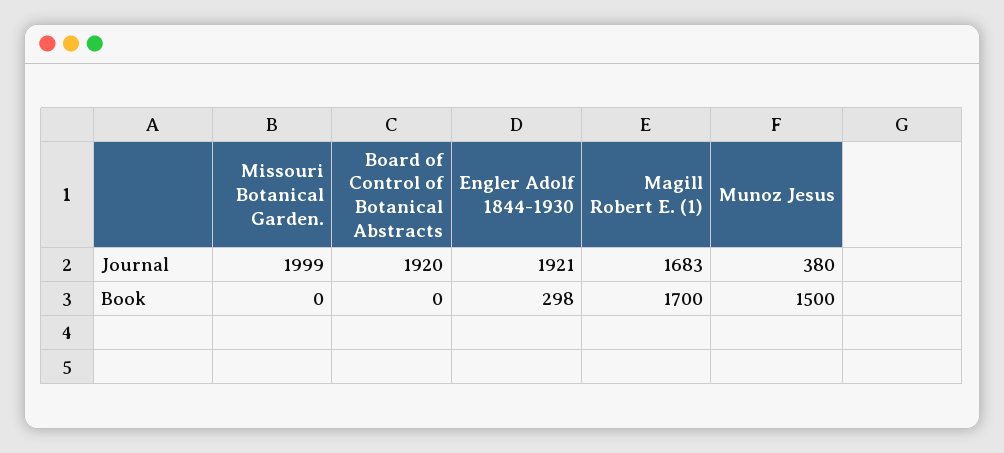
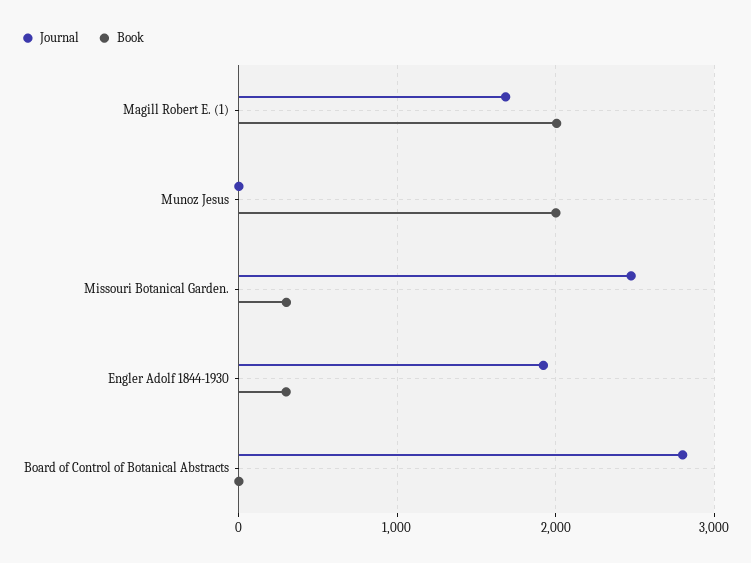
Journal, Missouri Botanical Garden.: 1999 -> 2500
Journal, Board of Control of Botanical Abstracts: 1920 -> 2800
Journal, Munoz Jesus: 380 -> 0
Book, Missouri Botanical Garden.: 0 -> 300
Book, Magill Robert E. (1): 1700 -> 2000
Book, Munoz Jesus: 1500 -> 2000

